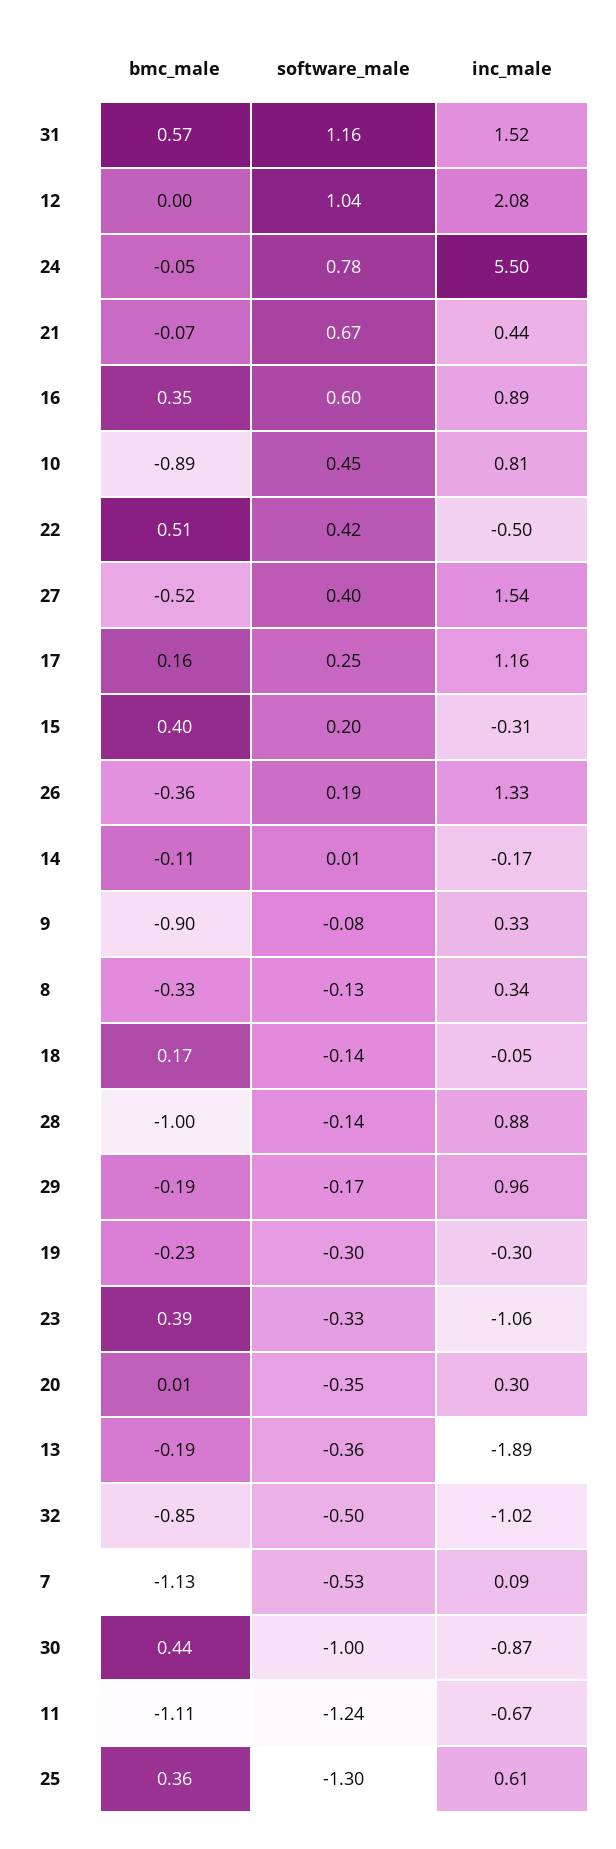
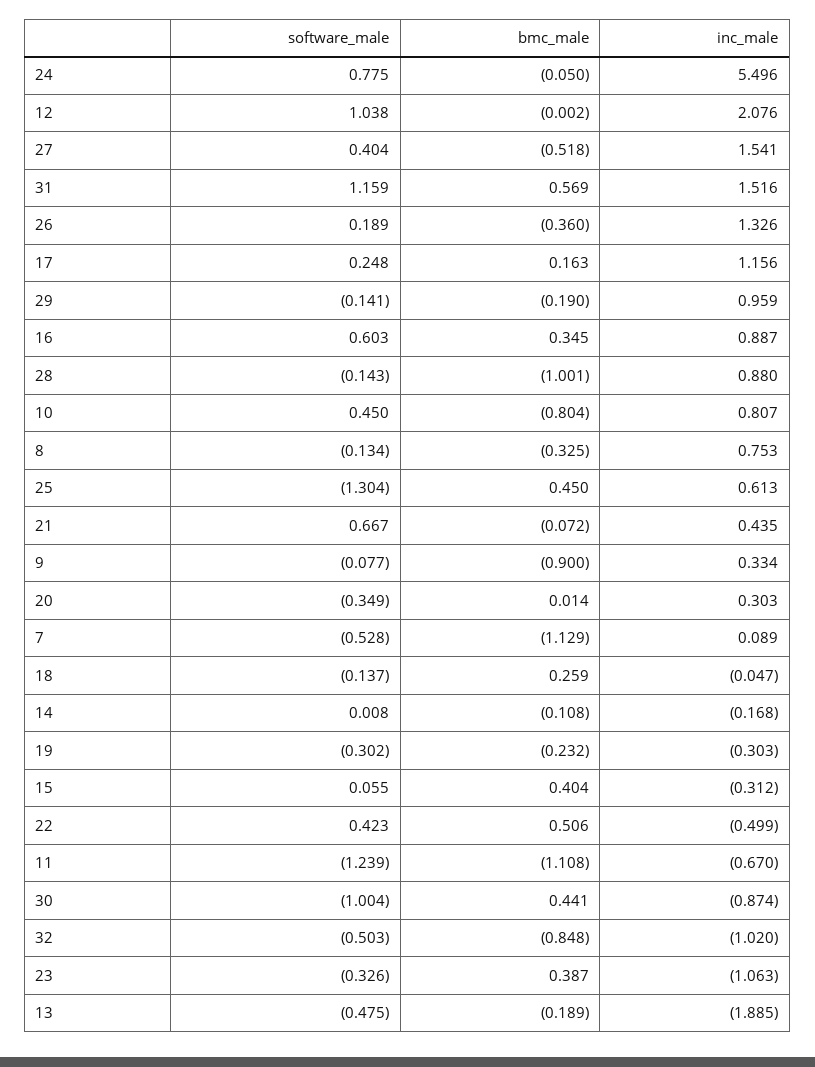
bmc_male, 10: -0.89 -> -0.804
software_male, 15: 0.2 -> 0.055
inc_male, 8: 0.34 -> 0.753
bmc_male, 18: 0.17 -> 0.259
software_male, 29: -0.17 -> -0.141
software_male, 13: -0.36 -> -0.475
bmc_male, 25: 0.36 -> 0.45

